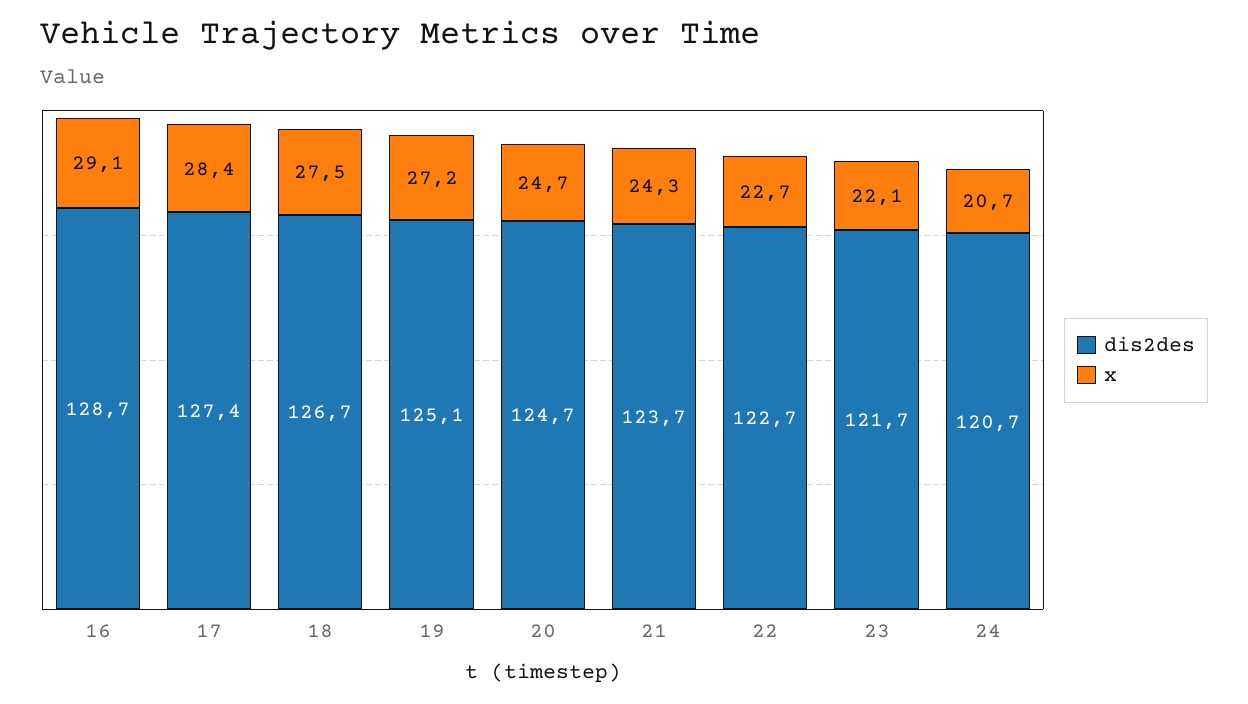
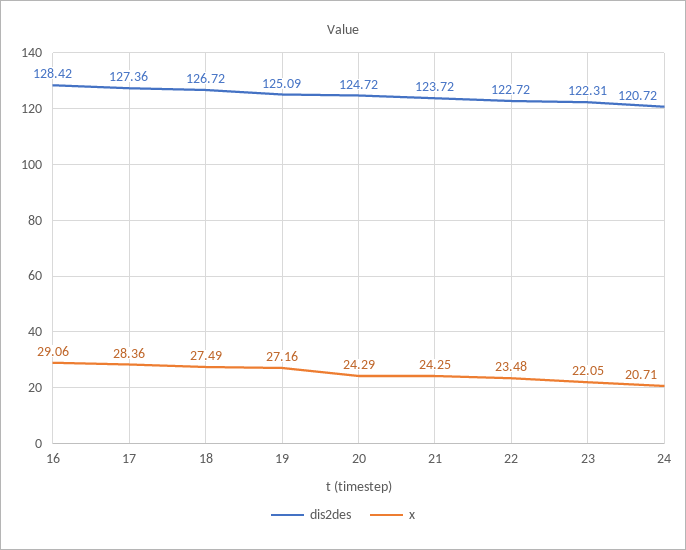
dis2des, 16: 128.7 -> 128.42
x, 20: 24.7 -> 24.29
x, 22: 22.7 -> 23.48
dis2des, 23: 121.7 -> 122.31

